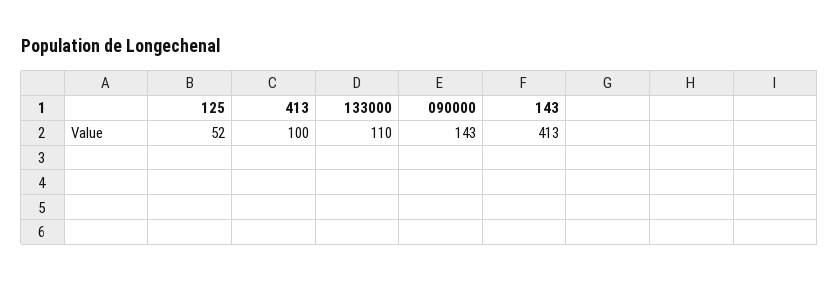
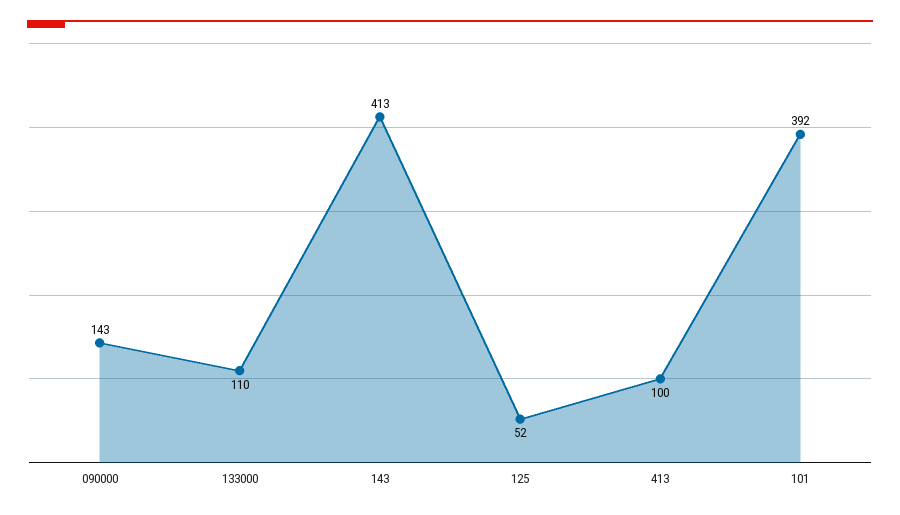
101: none -> 392

